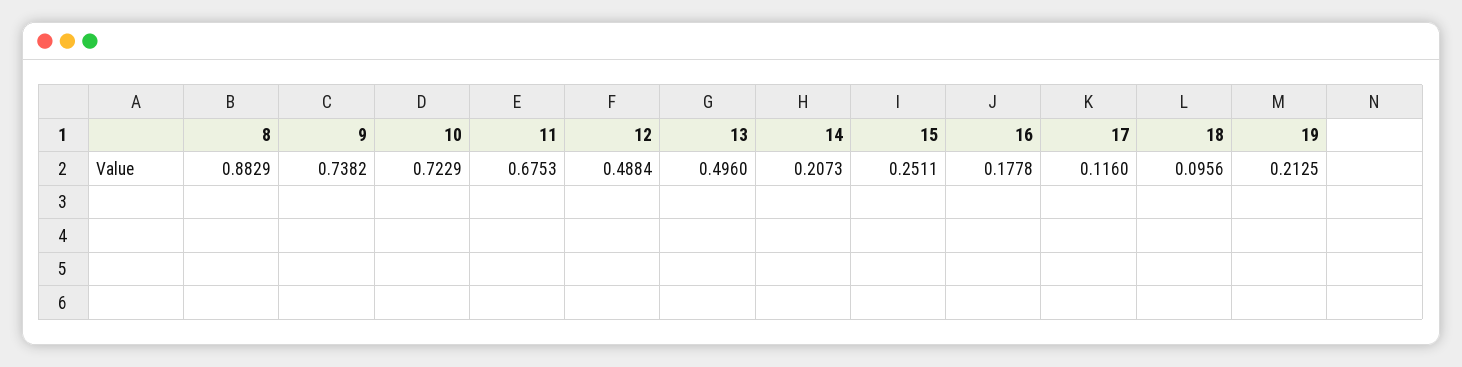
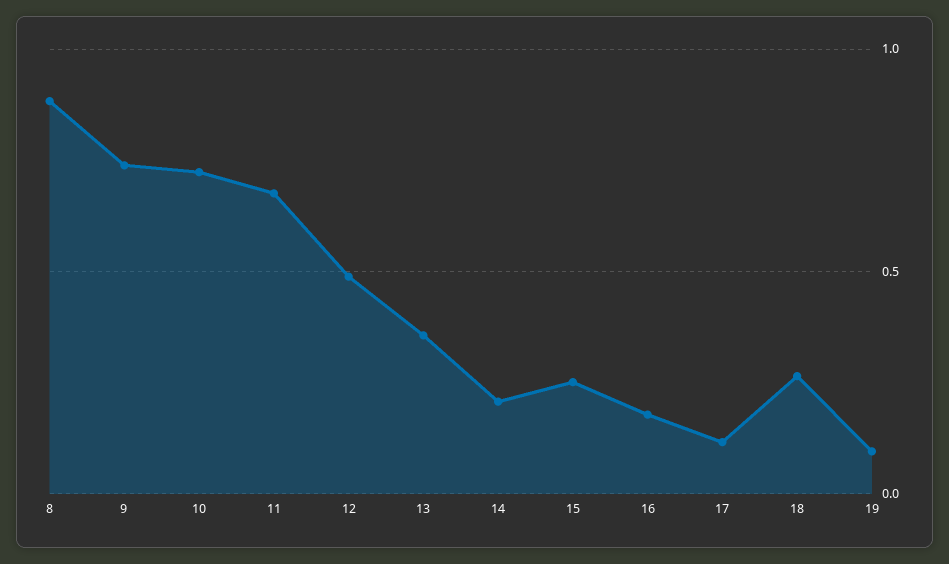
13: 0.496 -> 0.35
18: 0.0956 -> 0.25
19: 0.2125 -> 0.1

